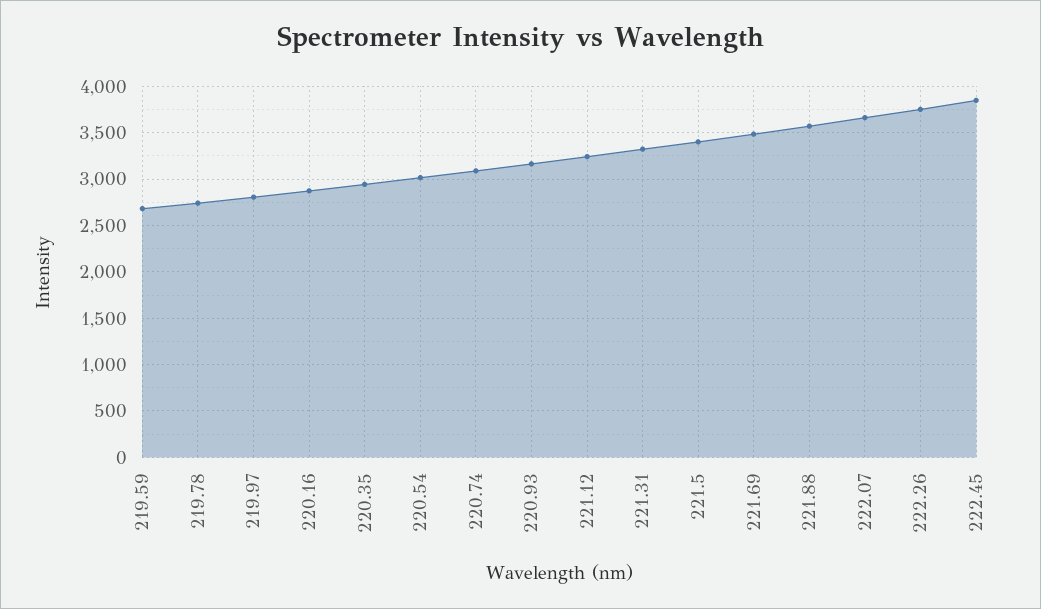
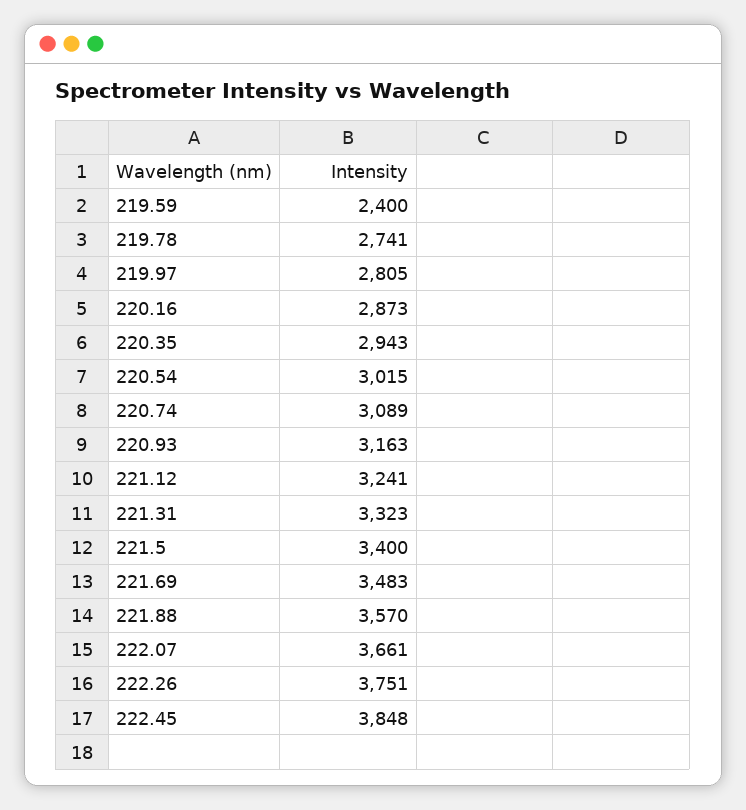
219.59: 2700 -> 2400

